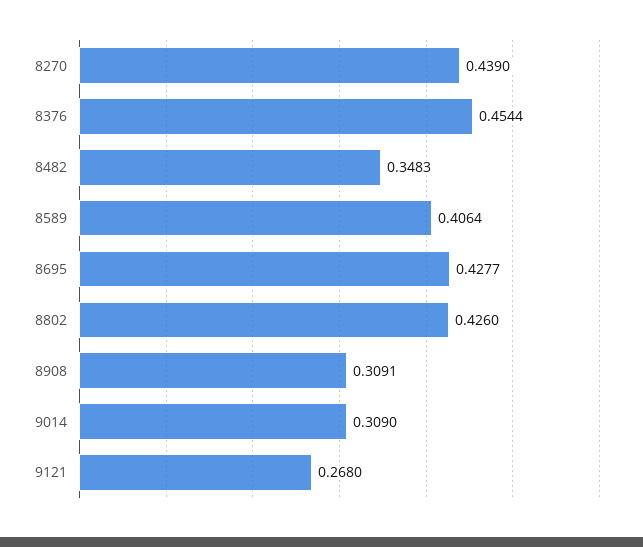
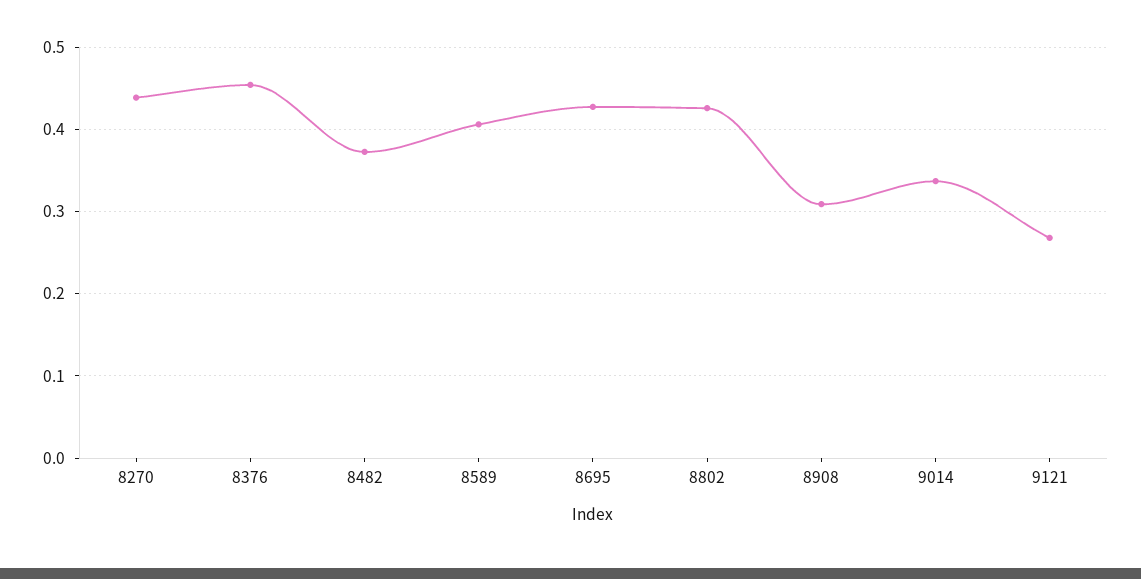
8482: 0.3483 -> 0.37
9014: 0.309 -> 0.34

